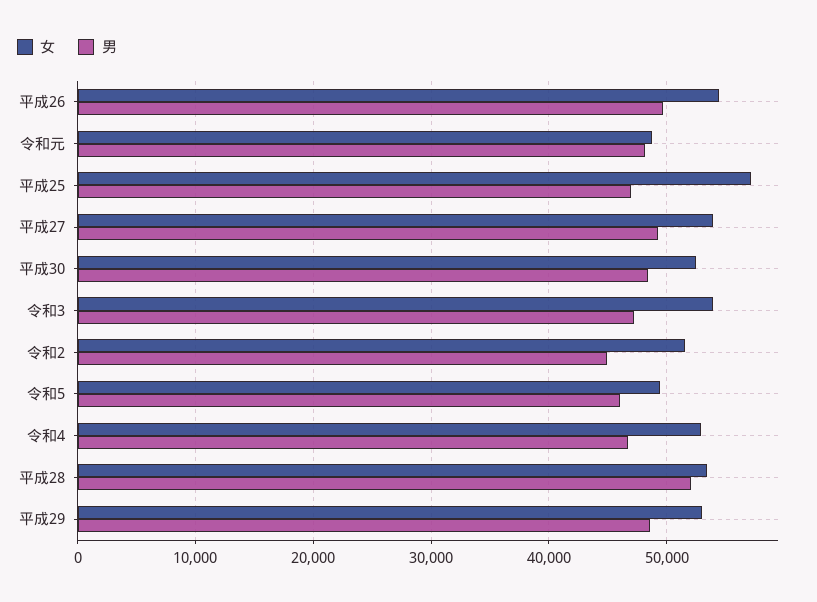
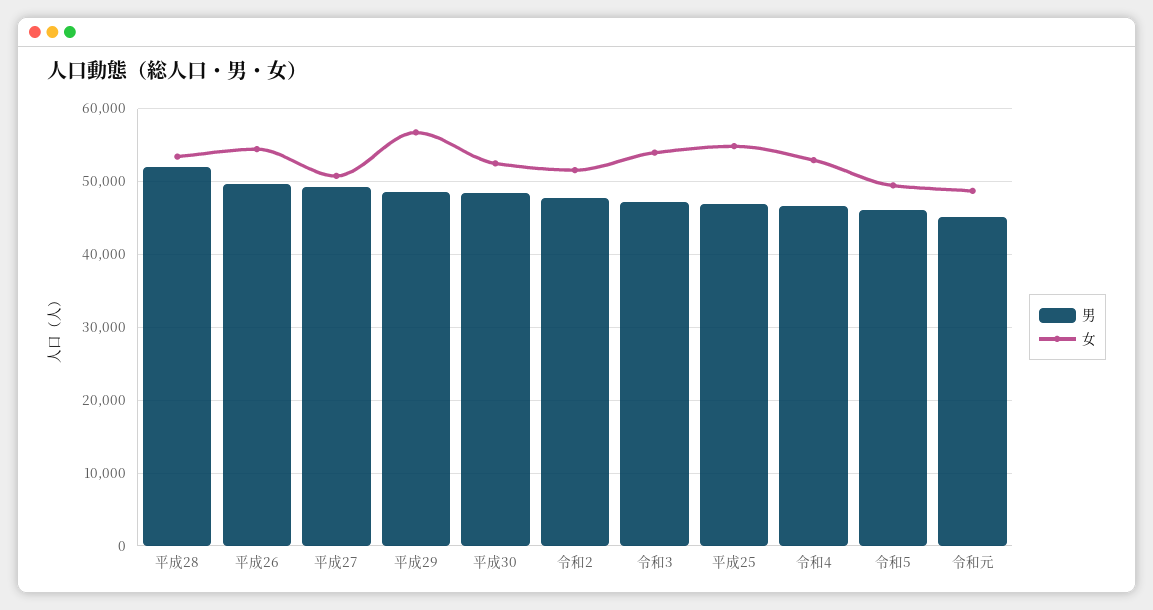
男, 令和元: 48000 -> 45000
女, 平成25: 57000 -> 55000
女, 平成27: 54000 -> 51000
男, 令和2: 45000 -> 48000
女, 平成29: 53000 -> 57000

